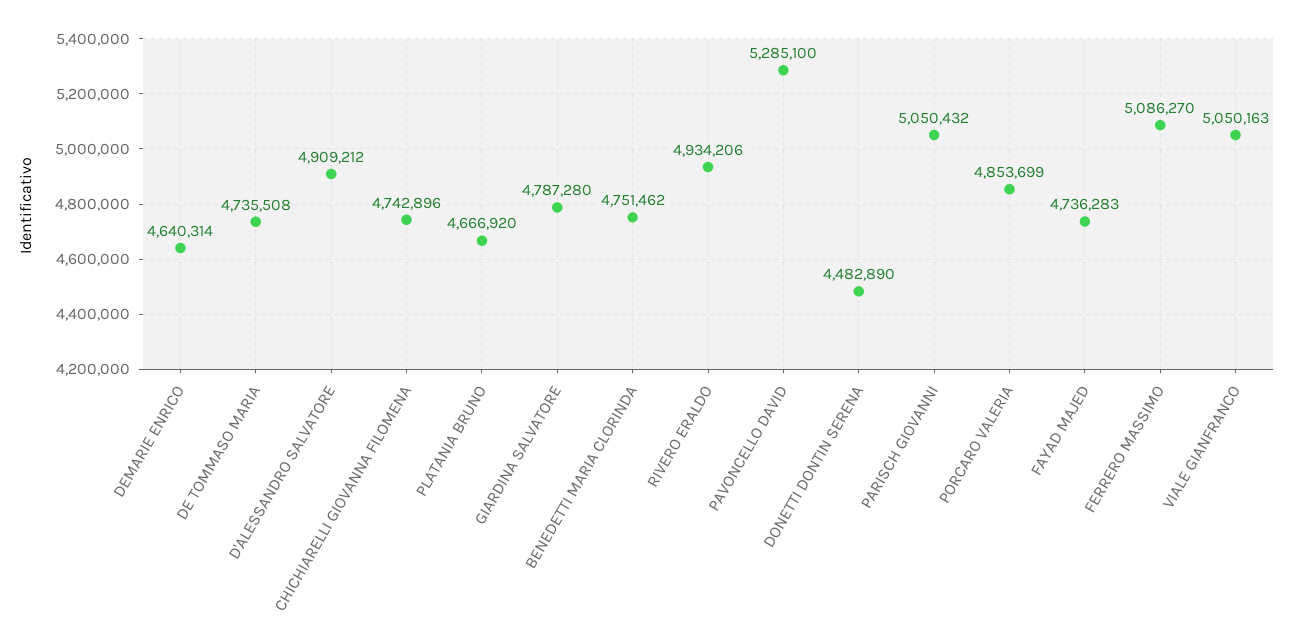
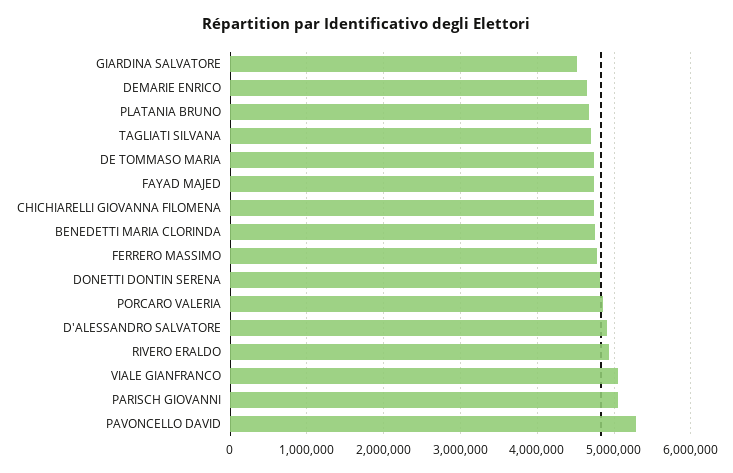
GIARDINA SALVATORE: 4787280 -> 4500000
DONETTI DONTIN SERENA: 4482890 -> 4800000
FERRERO MASSIMO: 5086270 -> 4800000
TAGLIATI SILVANA: none -> 4700000

